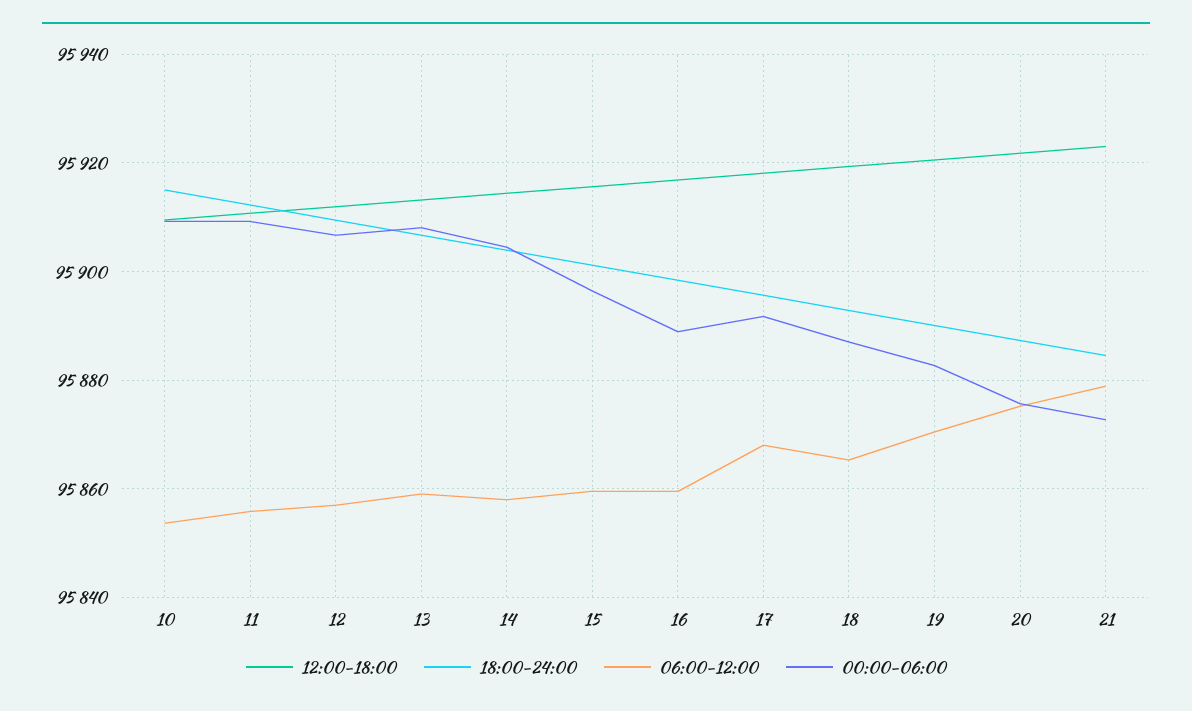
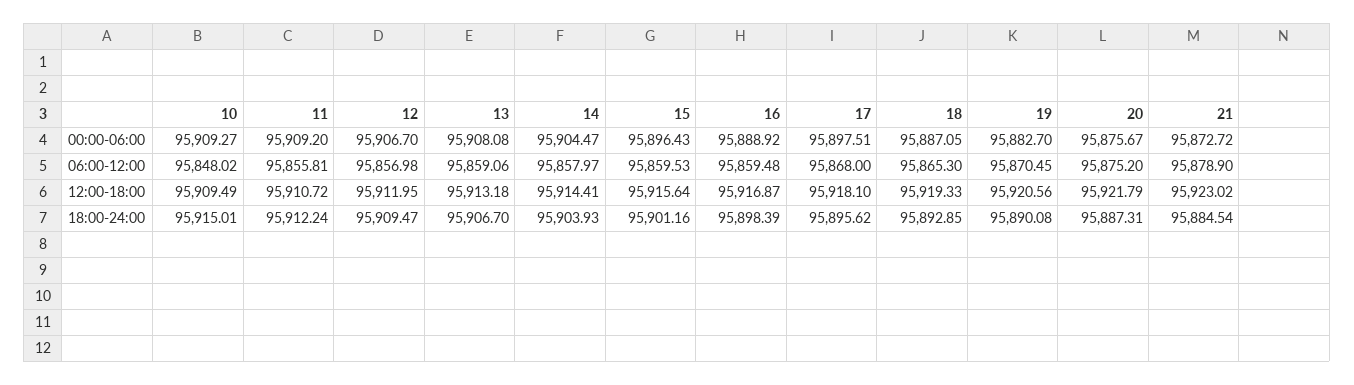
06:00-12:00, 10: 95854 -> 95848.02
00:00-06:00, 17: 95892 -> 95897.51

